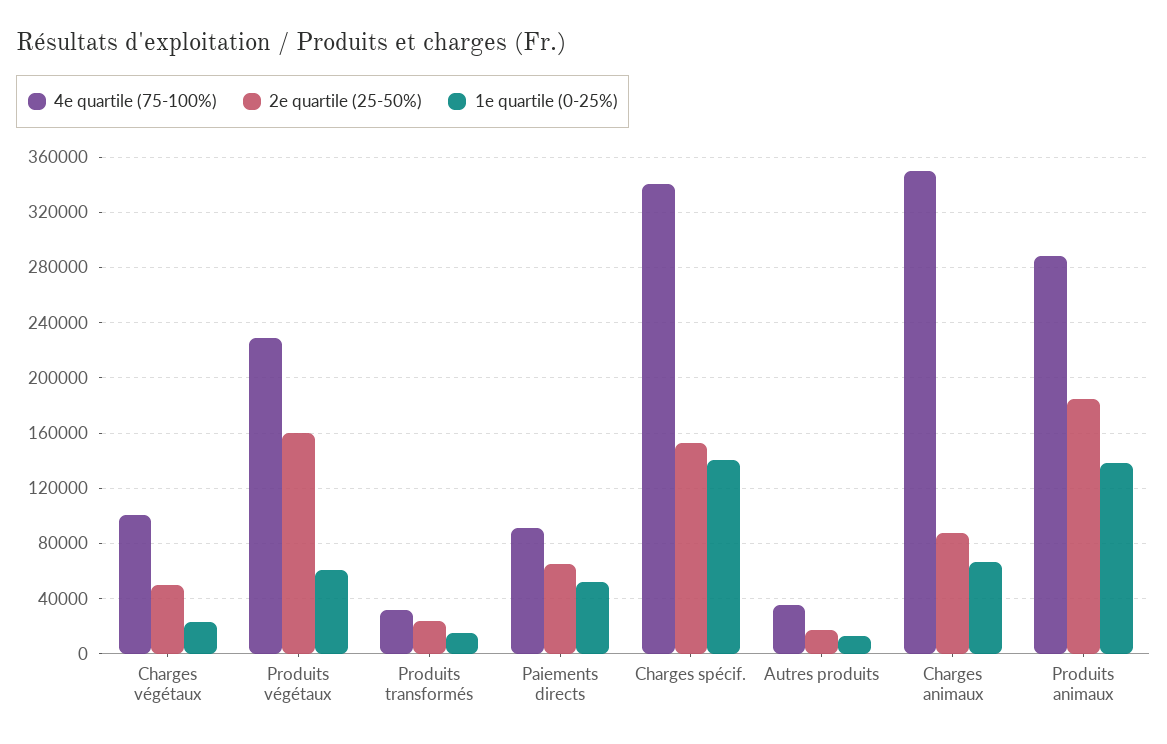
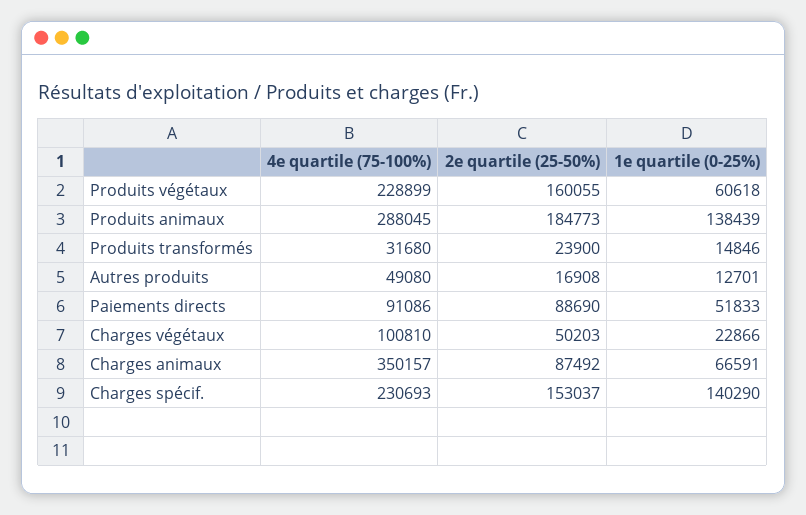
2e quartile (25-50%), Paiements directs: 65000 -> 88690
4e quartile (75-100%), Charges spécif.: 340000 -> 230693
4e quartile (75-100%), Autres produits: 35000 -> 49080

